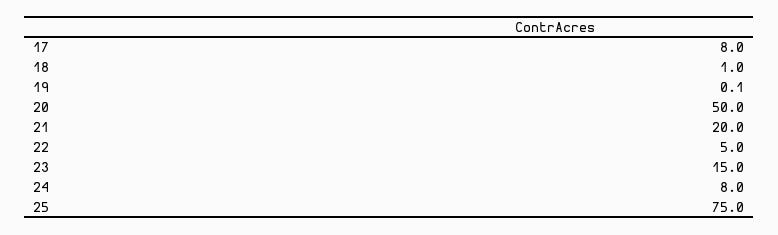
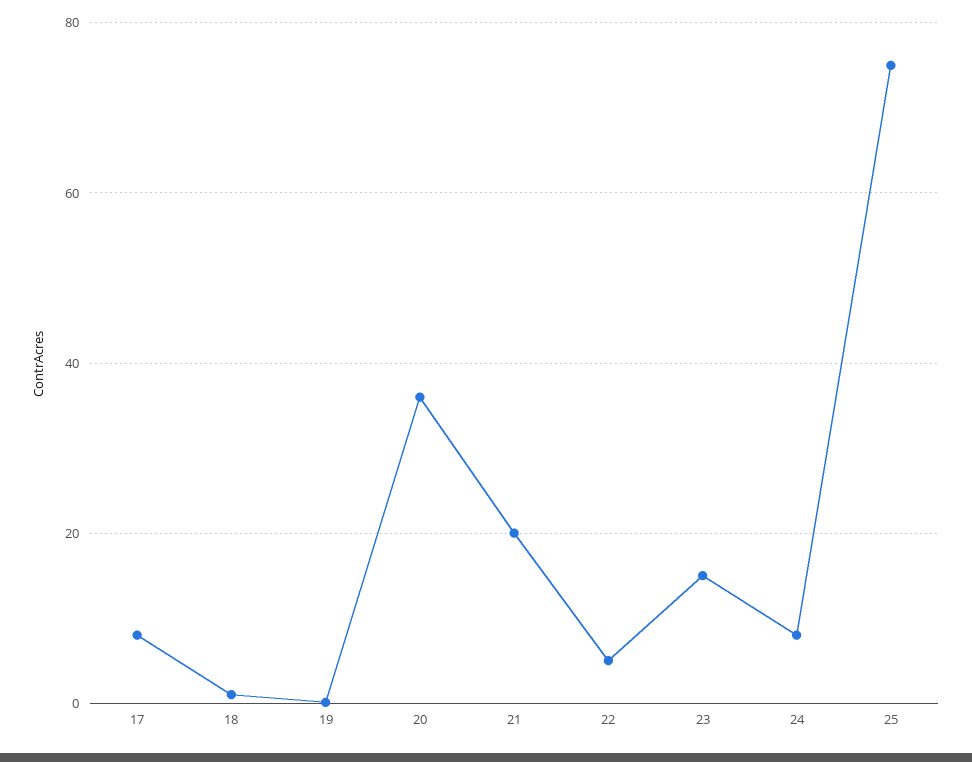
20: 50 -> 36

